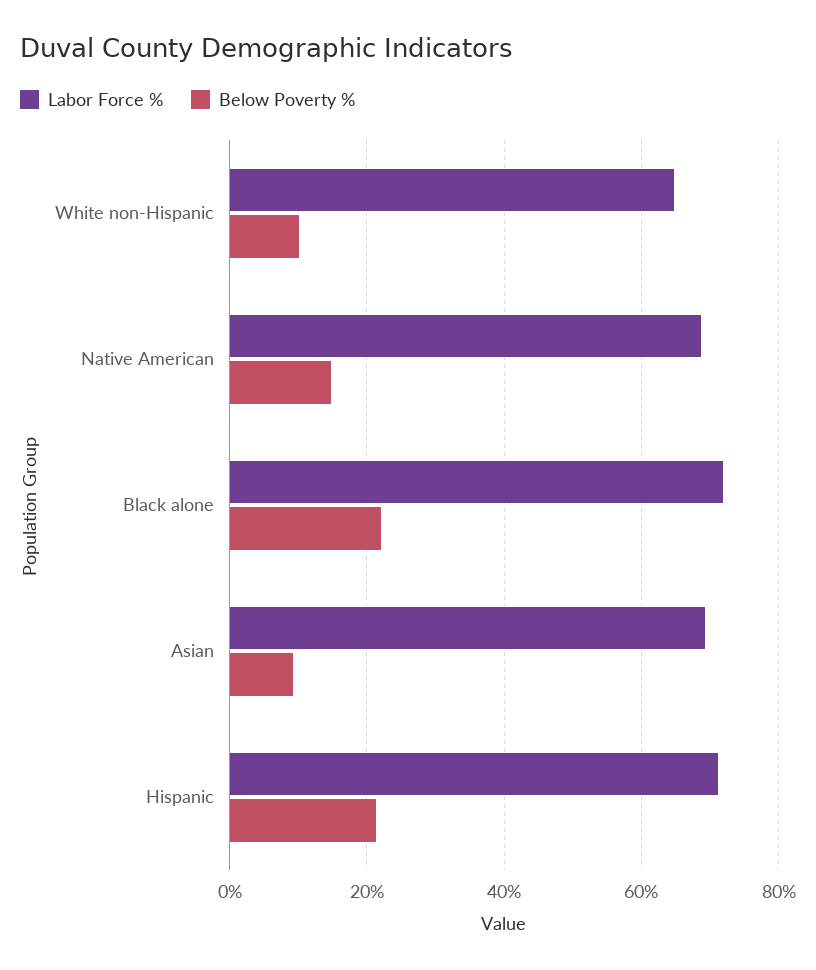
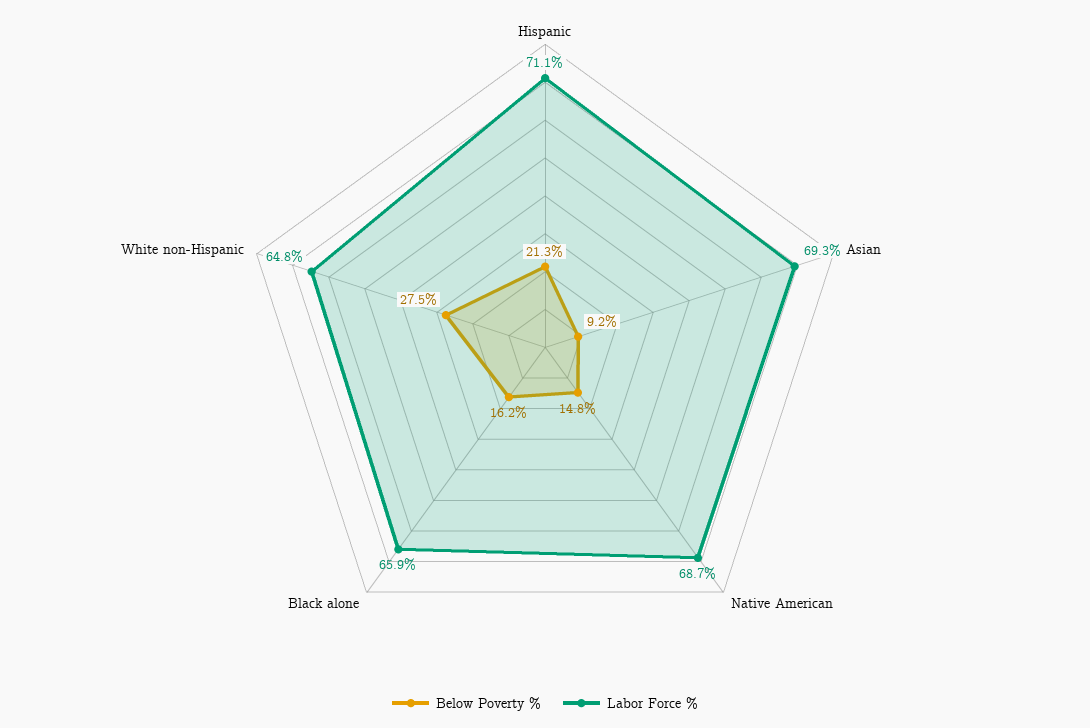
Below Poverty %, White non-Hispanic: 10 -> 27.5
Labor Force %, Black alone: 72 -> 65.9
Below Poverty %, Black alone: 22 -> 16.2

